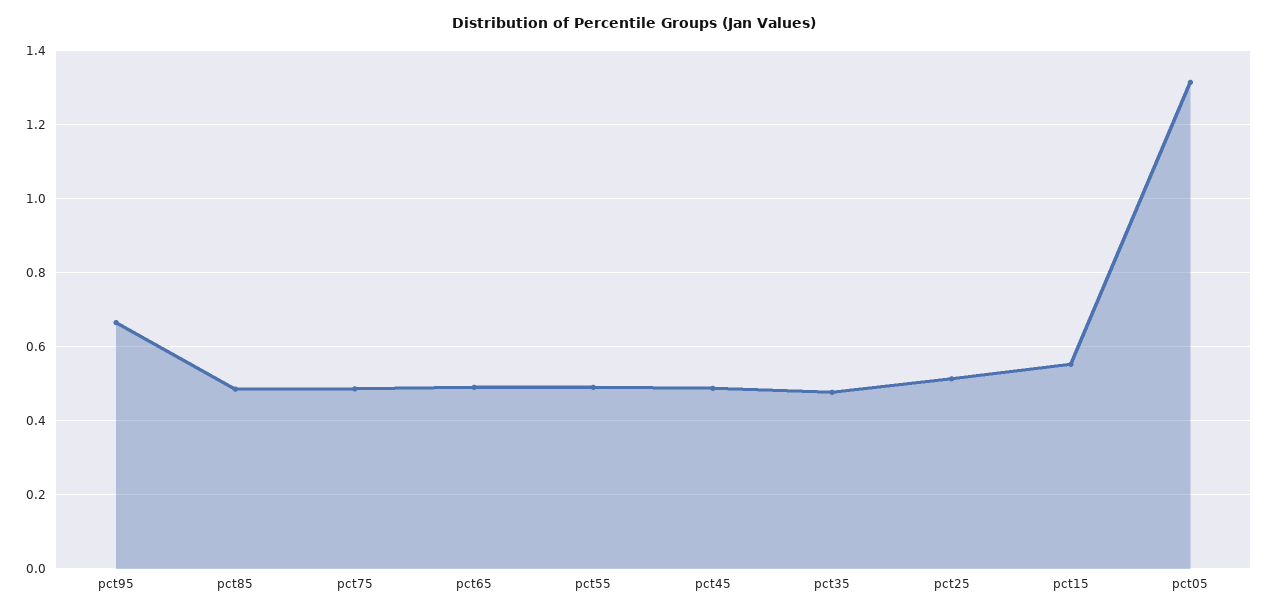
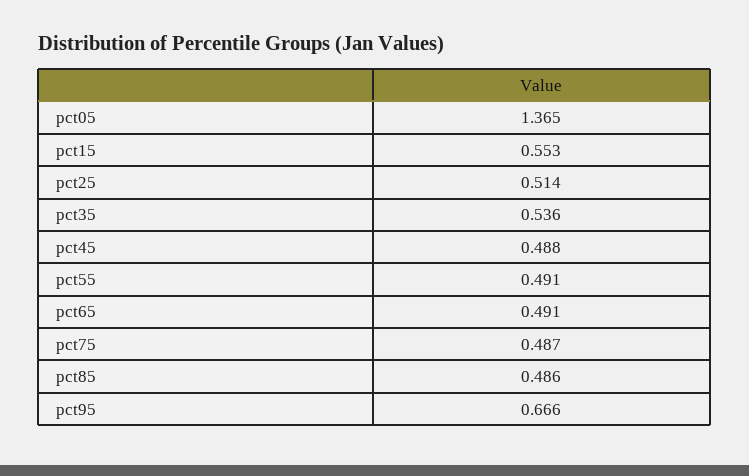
pct35: 0.48 -> 0.536
pct05: 1.32 -> 1.365

